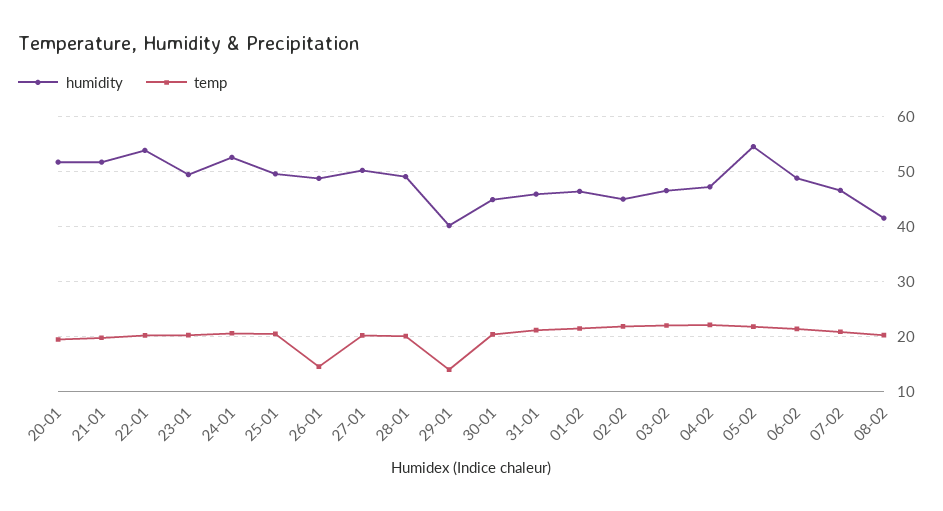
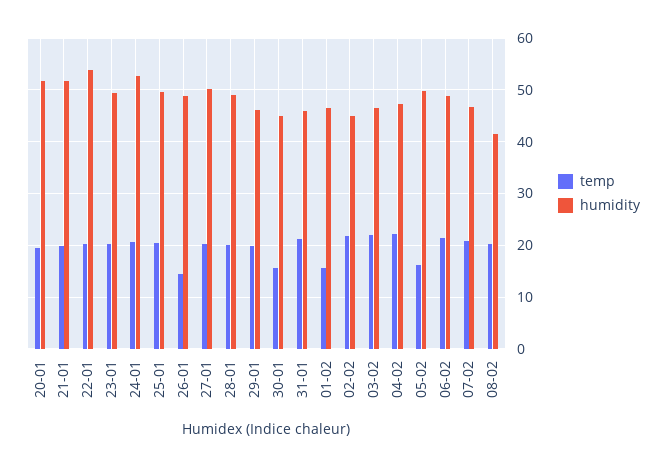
humidity, 29-01: 40 -> 46
temp, 29-01: 14 -> 20
temp, 30-01: 20 -> 16
temp, 01-02: 22 -> 16
humidity, 05-02: 54 -> 50
temp, 05-02: 22 -> 16

